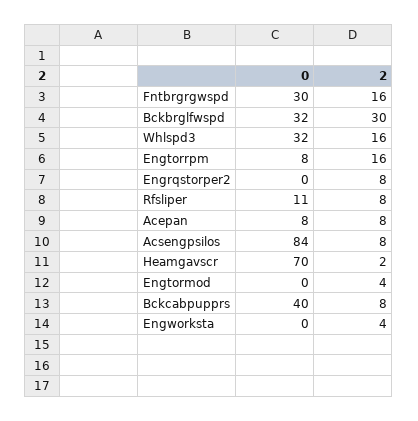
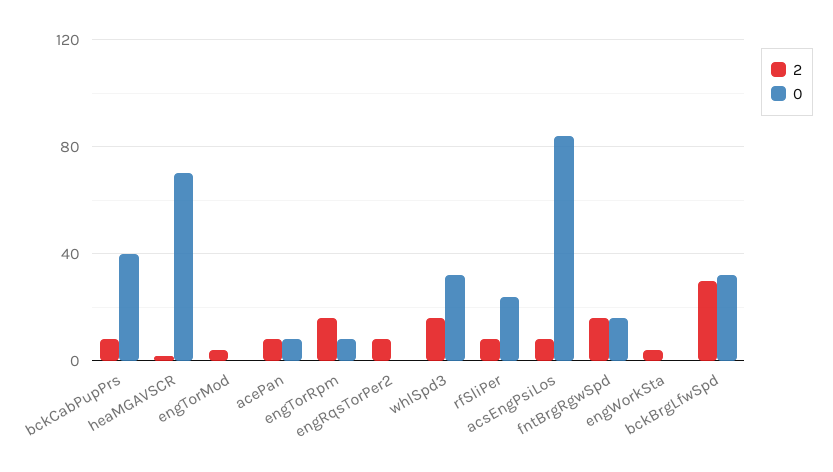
0, Fntbrgrgwspd: 30 -> 15
0, Rfsliper: 11 -> 25

